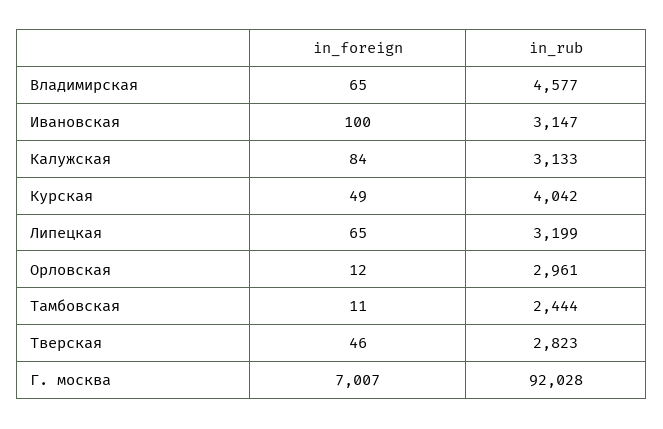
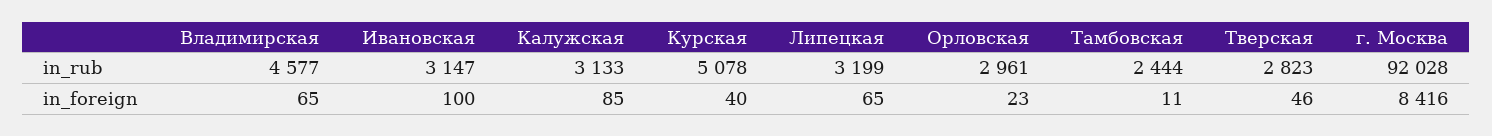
in_foreign, Калужская: 84 -> 85
in_foreign, Курская: 49 -> 40
in_rub, Курская: 4042 -> 5078
in_foreign, Орловская: 12 -> 23
in_foreign, Г. москва: 7007 -> 8416

